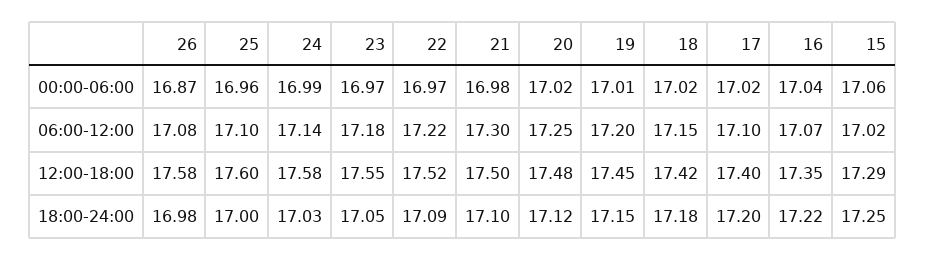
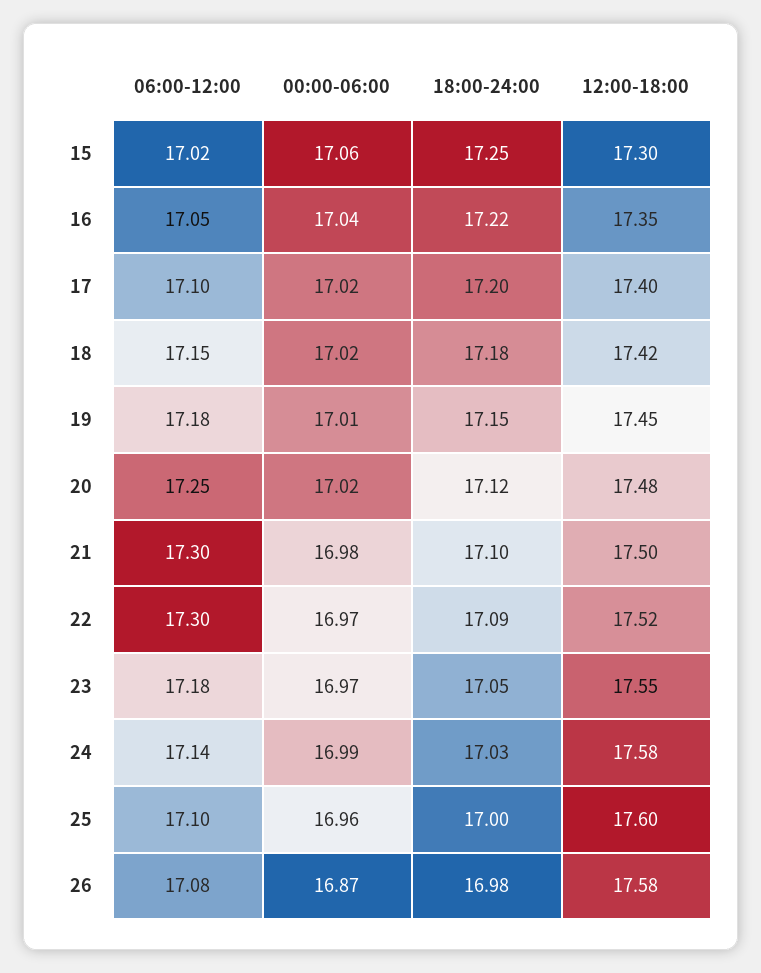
22, 06:00-12:00: 17.22 -> 17.3
19, 06:00-12:00: 17.2 -> 17.18
16, 06:00-12:00: 17.07 -> 17.05
15, 12:00-18:00: 17.29 -> 17.3

